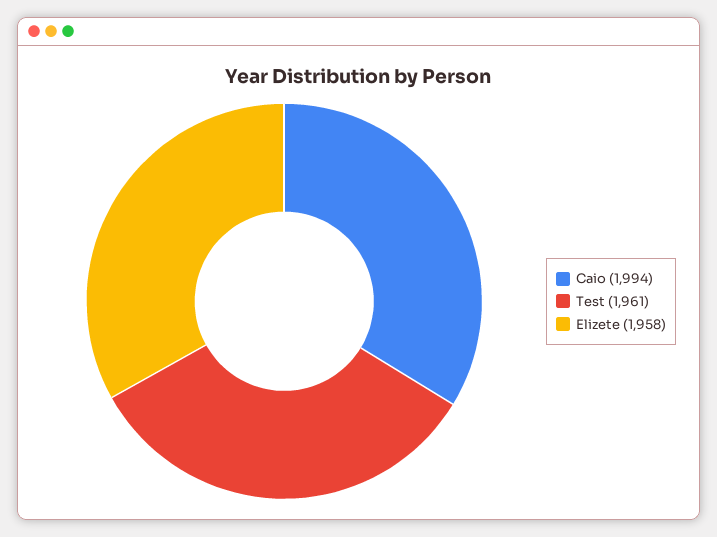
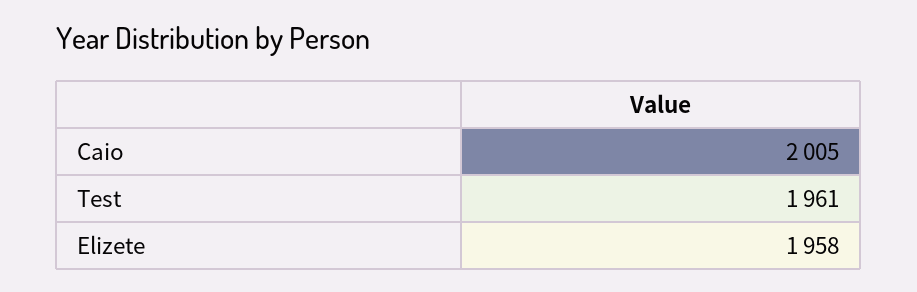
Caio: 1994 -> 2005

